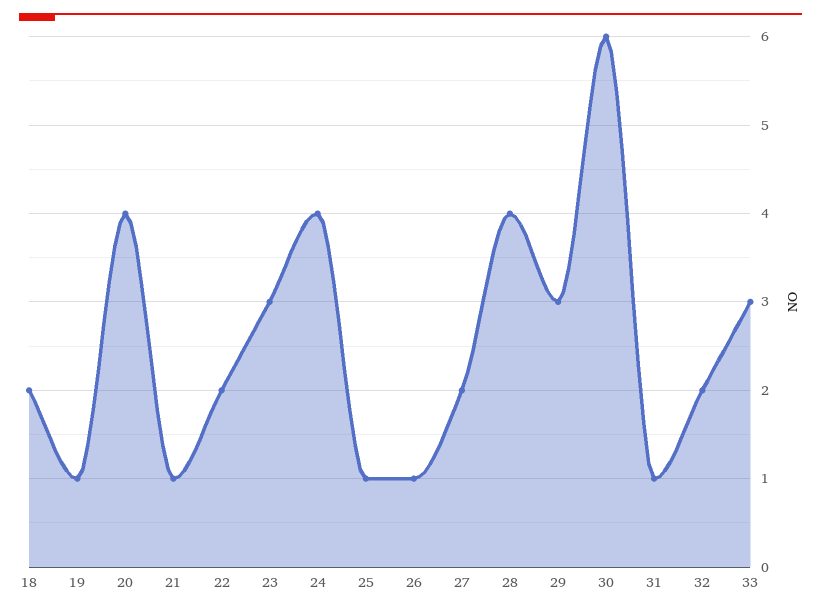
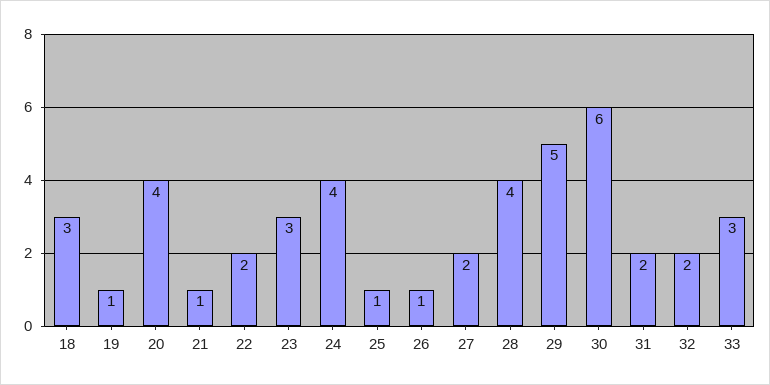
18: 2 -> 3
29: 3 -> 5
31: 1 -> 2

